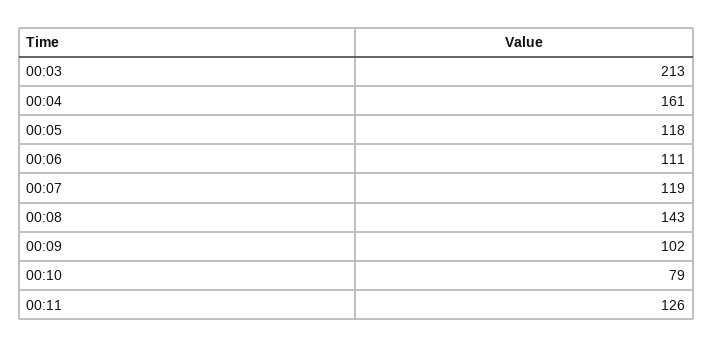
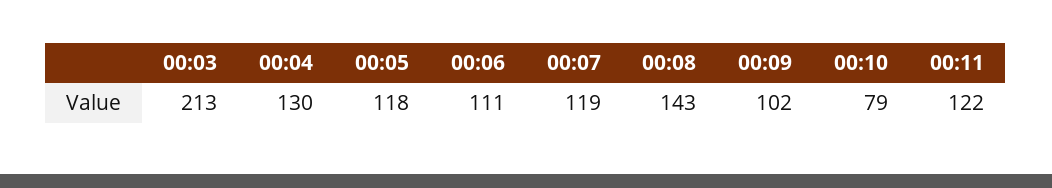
00:04: 161 -> 130
00:11: 126 -> 122

